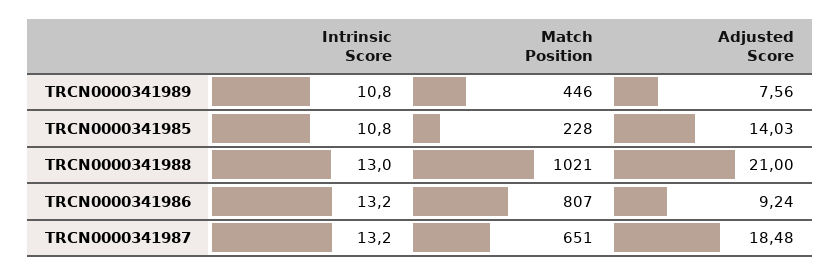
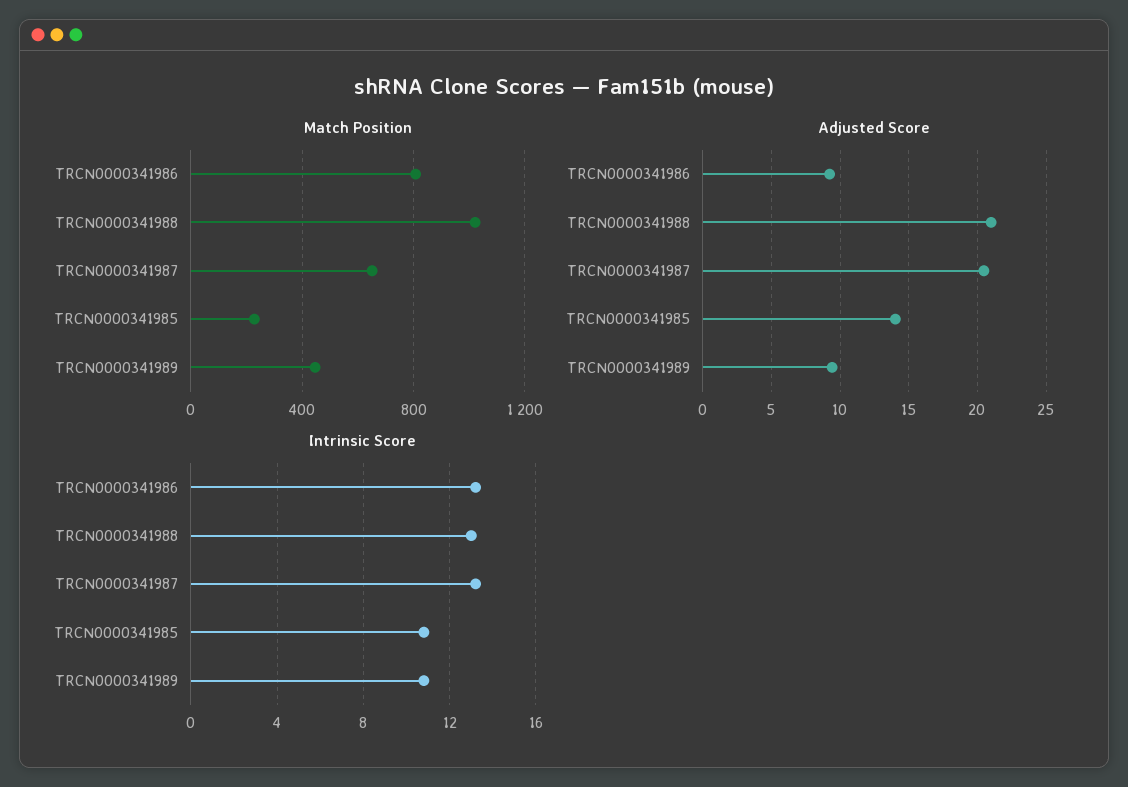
Adjusted Score, TRCN0000341989: 7.56 -> 9.5
Adjusted Score, TRCN0000341987: 18.48 -> 20.5

